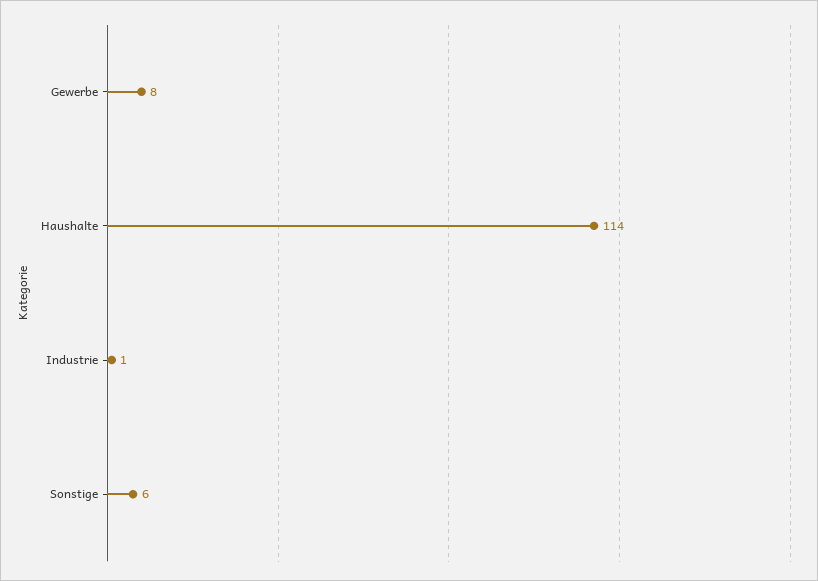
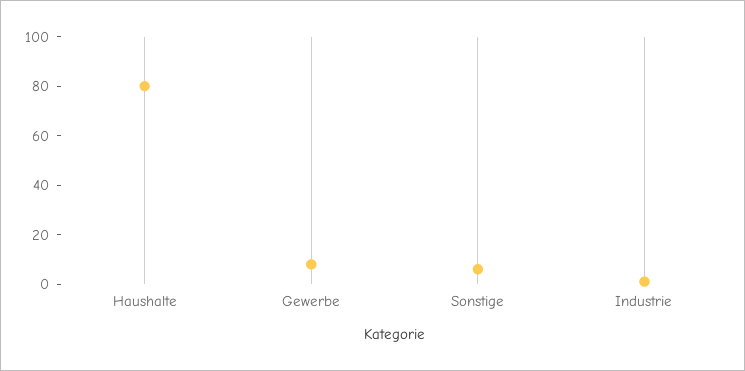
Haushalte: 114 -> 80

